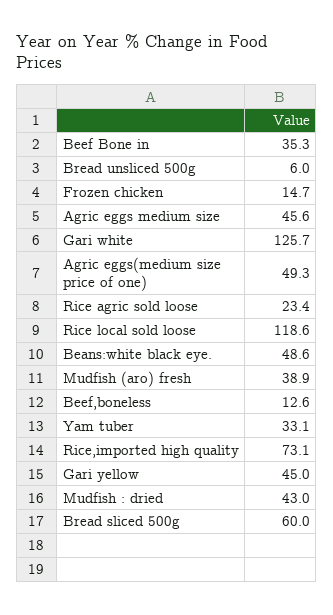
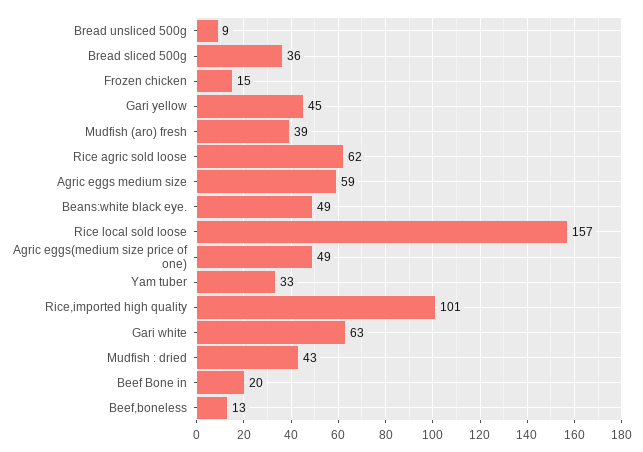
Beef Bone in: 35.3 -> 20
Bread unsliced 500g: 6 -> 9
Agric eggs medium size: 45.6 -> 59
Gari white: 125.7 -> 63
Rice agric sold loose: 23.4 -> 62
Rice local sold loose: 118.6 -> 157
Rice,imported high quality: 73.1 -> 101
Bread sliced 500g: 60 -> 36

